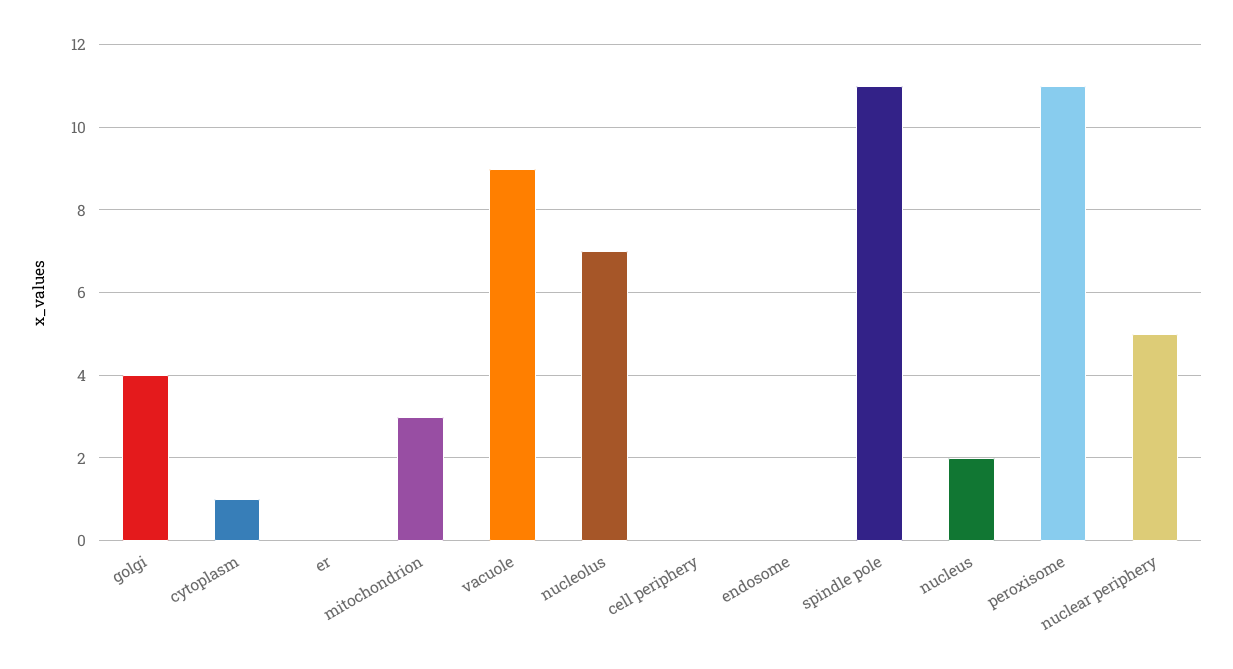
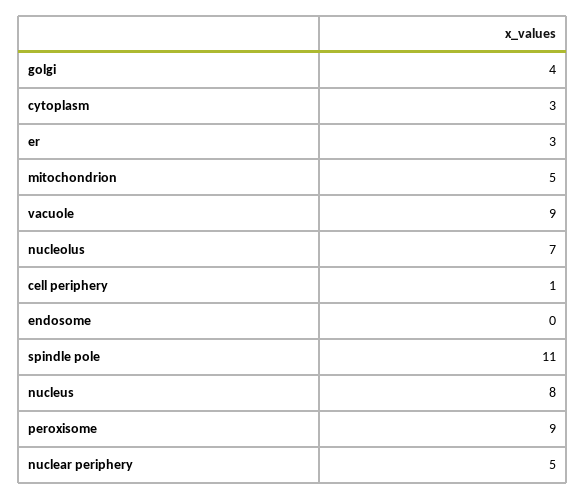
cytoplasm: 1 -> 3
er: 0 -> 3
mitochondrion: 3 -> 5
cell periphery: 0 -> 1
nucleus: 2 -> 8
peroxisome: 11 -> 9

